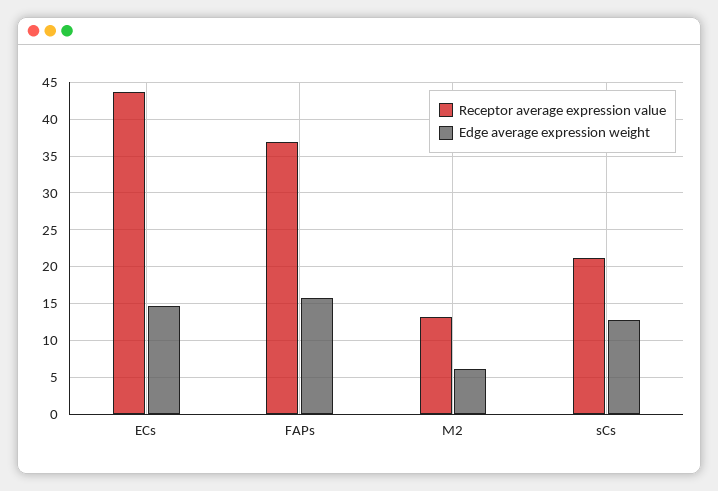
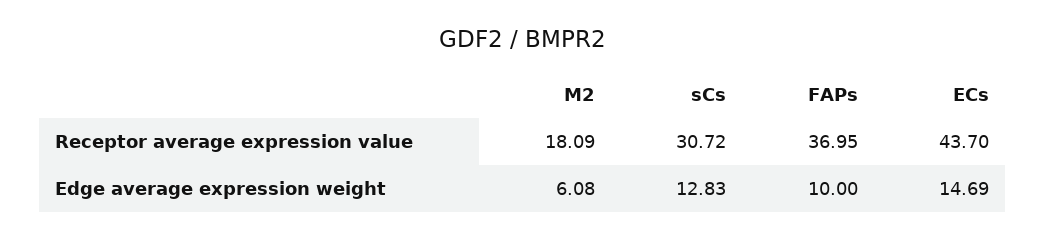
Edge average expression weight, FAPs: 16 -> 10
Receptor average expression value, M2: 13 -> 18.09
Receptor average expression value, sCs: 21 -> 30.72

